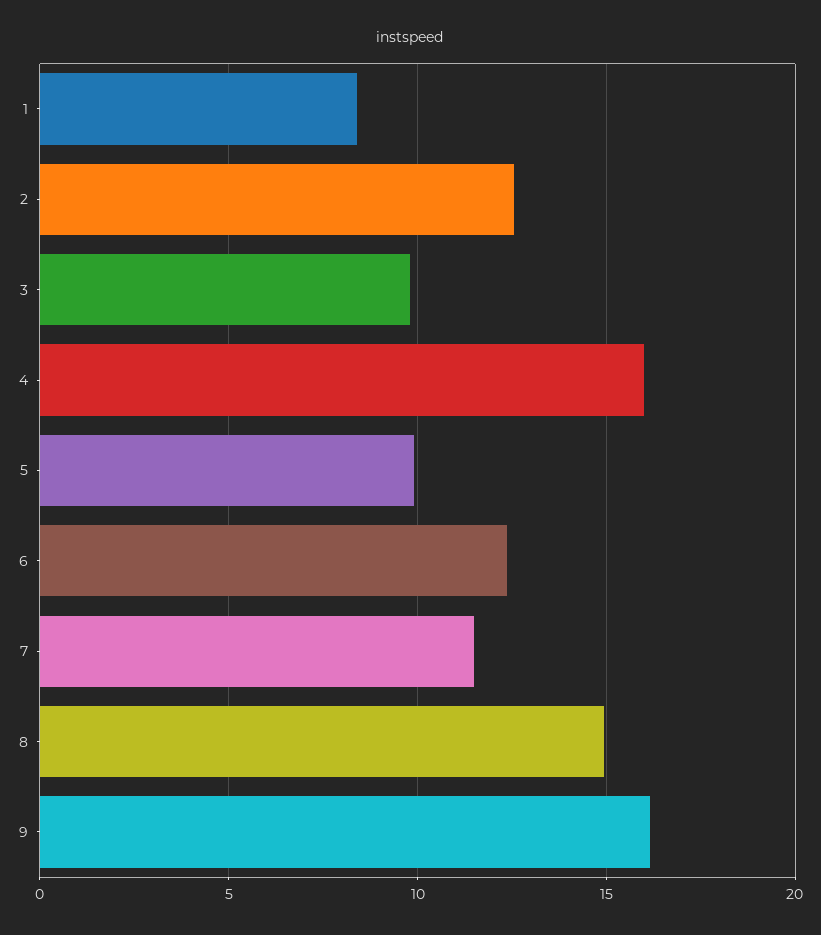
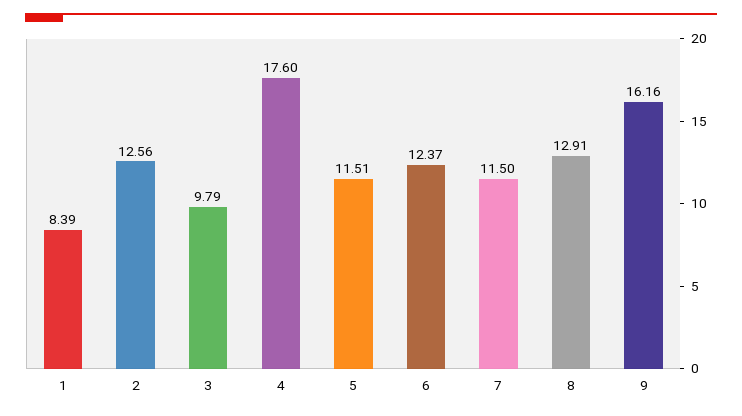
4: 16 -> 17.6
5: 10 -> 11.51
8: 15 -> 12.91

